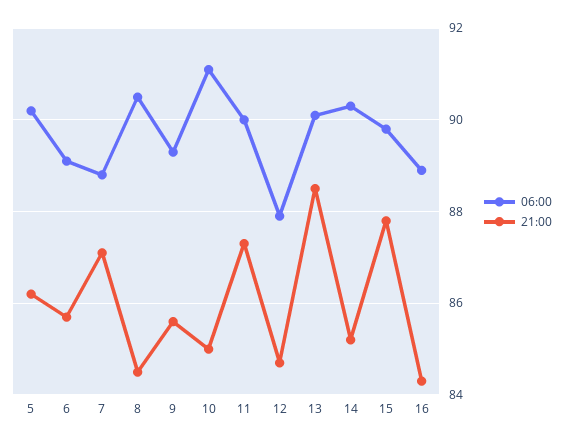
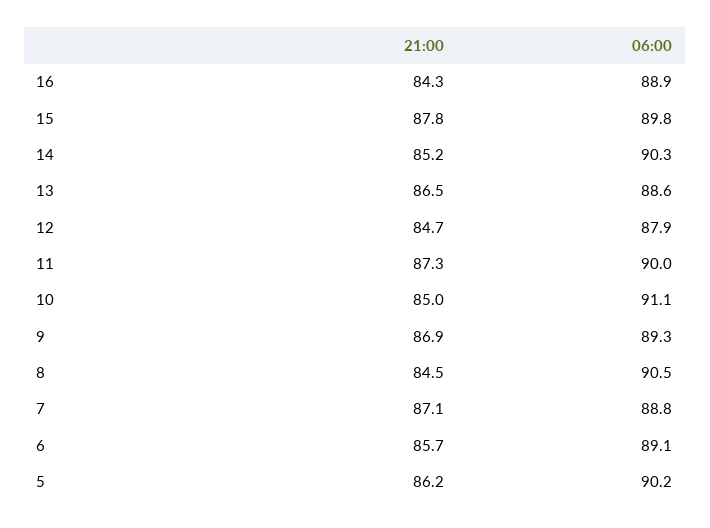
21:00, 9: 85.5 -> 86.9
06:00, 13: 90 -> 88.6
21:00, 13: 88.5 -> 86.5

